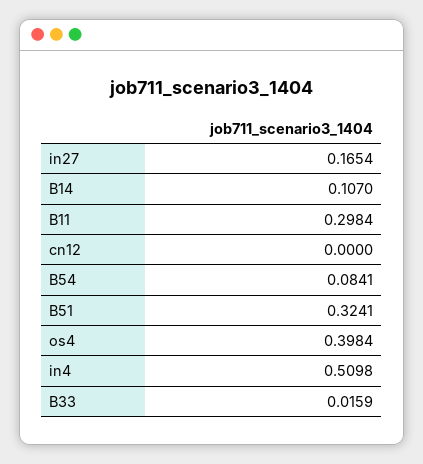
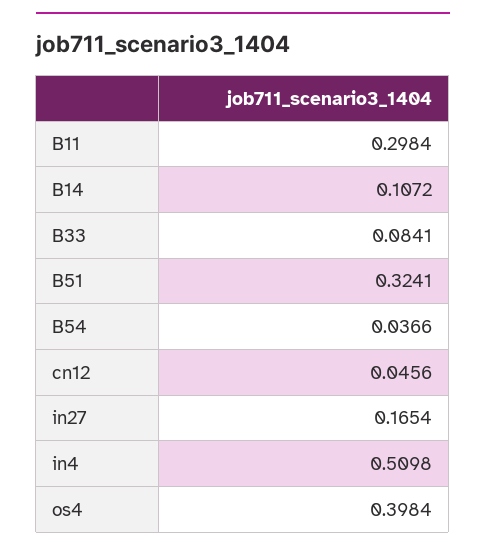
B14: 0.107 -> 0.1072
cn12: 0 -> 0.0456
B54: 0.0841 -> 0.0366
B33: 0.0159 -> 0.0841

